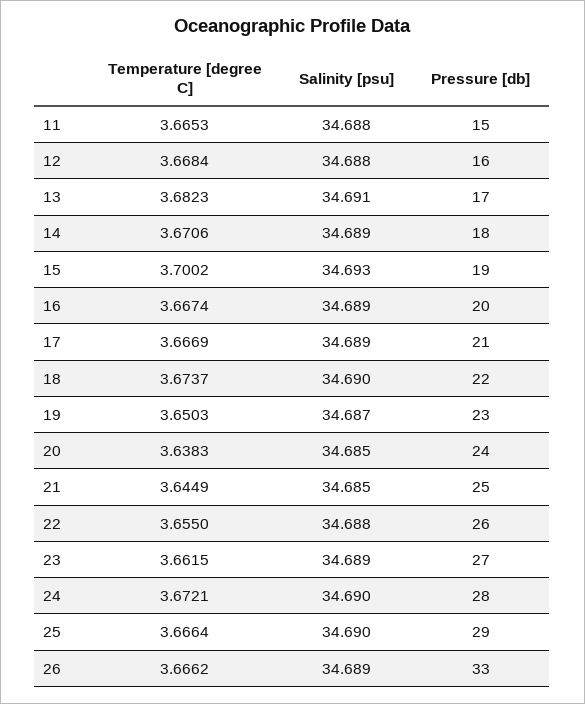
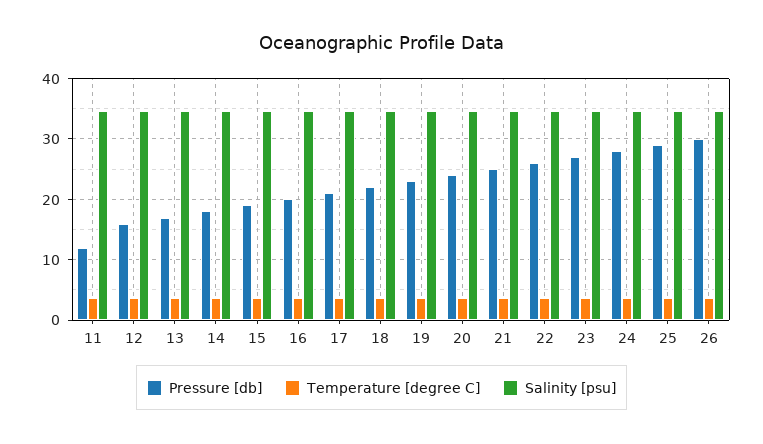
Pressure [db], 11: 15 -> 12
Pressure [db], 26: 33 -> 30

